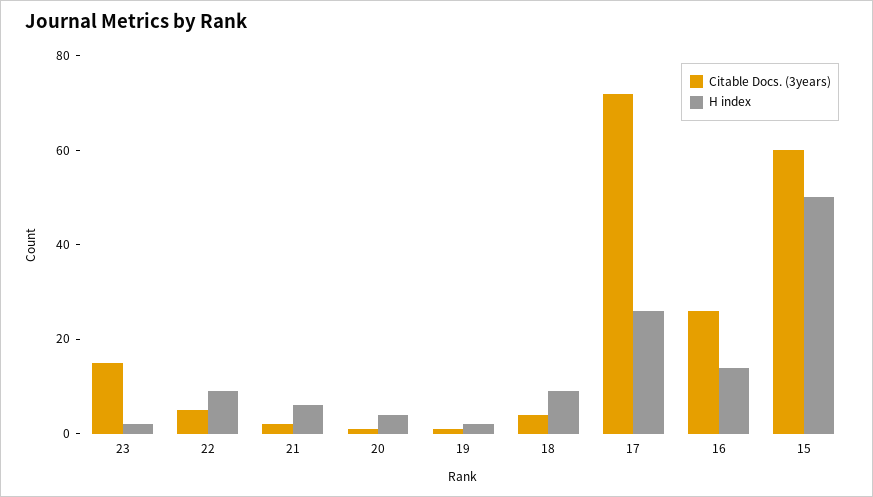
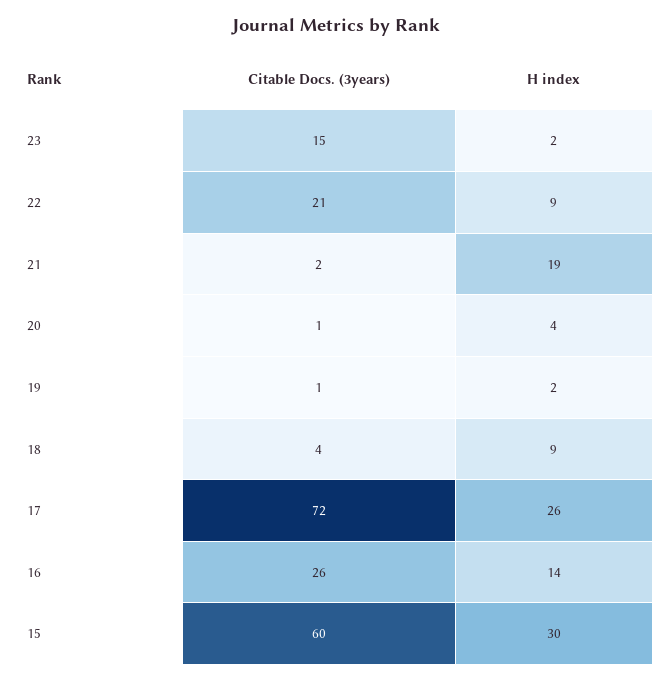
Citable Docs. (3years), 22: 5 -> 21
H index, 21: 5 -> 19
H index, 15: 50 -> 30

